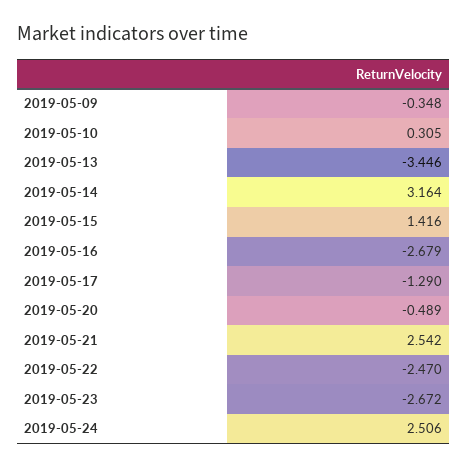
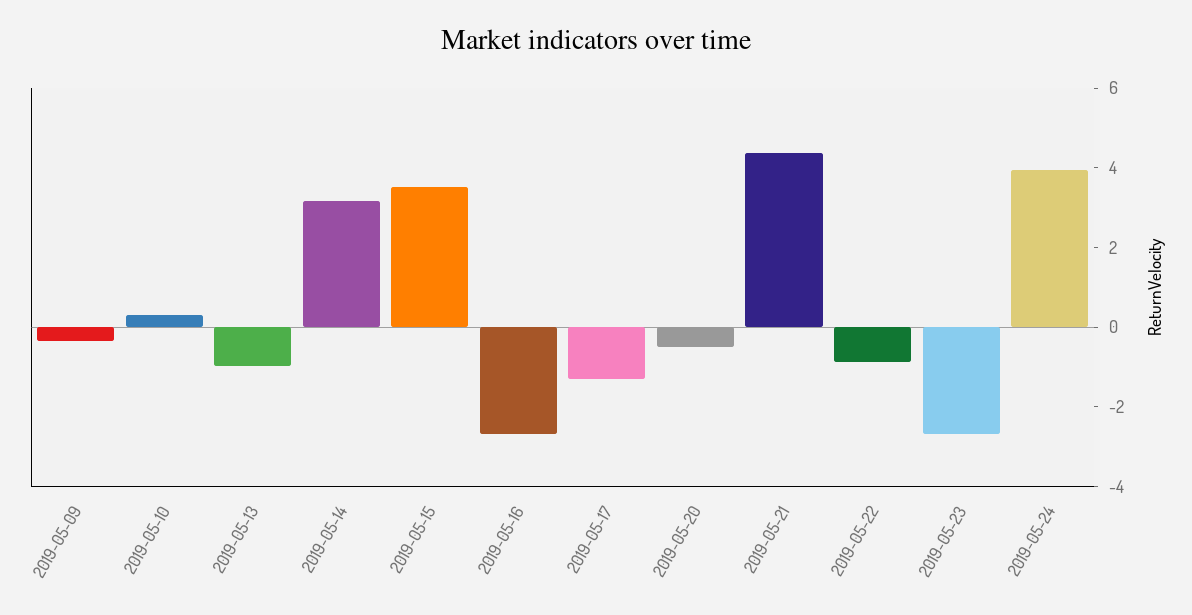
2019-05-13: -3.446 -> -1
2019-05-15: 1.416 -> 3.5
2019-05-21: 2.542 -> 4.5
2019-05-22: -2.47 -> -1
2019-05-24: 2.506 -> 4

